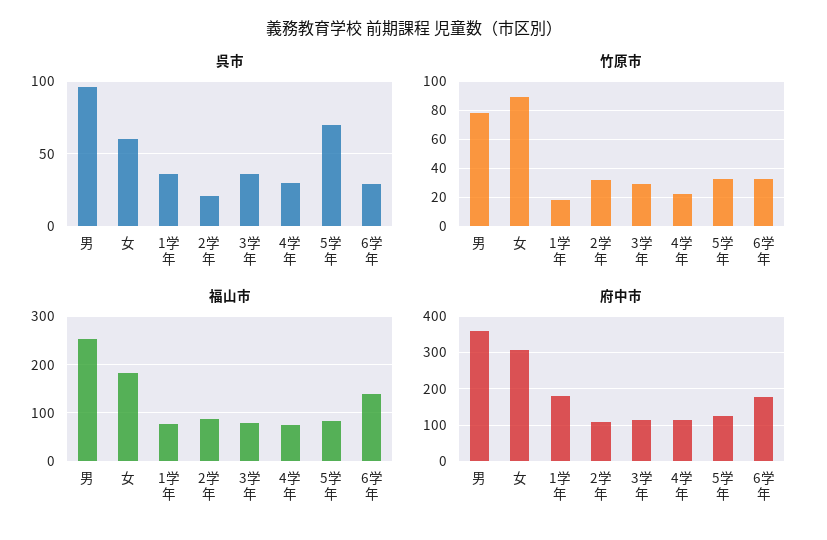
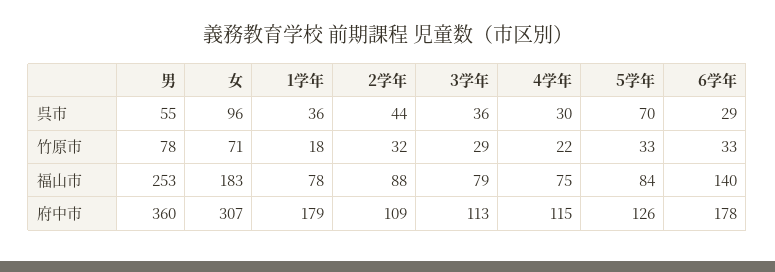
呉市, 男: 95 -> 55
呉市, 女: 60 -> 96
呉市, 2学年: 20 -> 44
竹原市, 女: 90 -> 71

